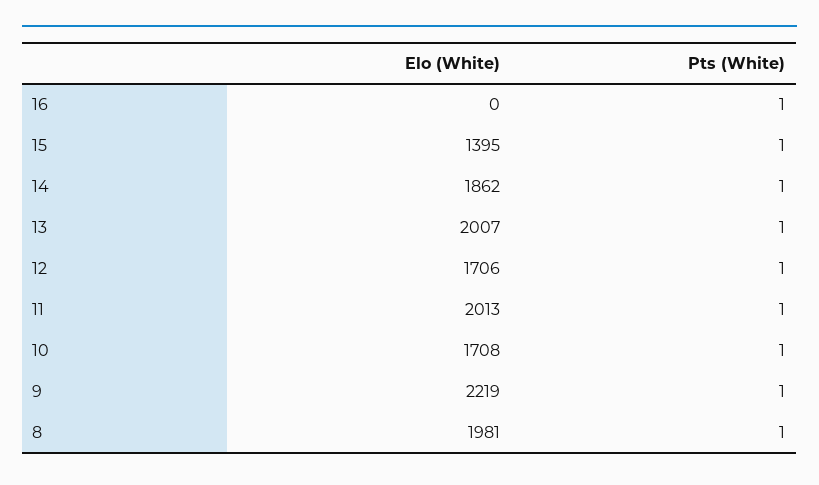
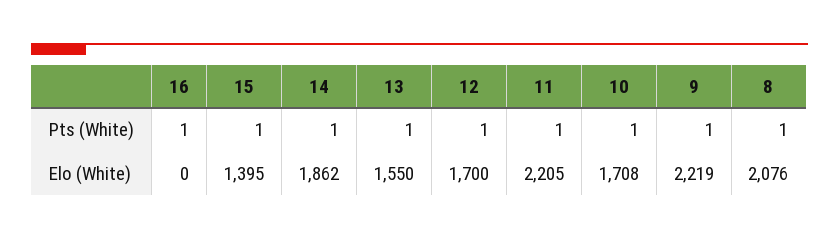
Elo (White), 13: 2007 -> 1550
Elo (White), 12: 1706 -> 1700
Elo (White), 11: 2013 -> 2205
Elo (White), 8: 1981 -> 2076

